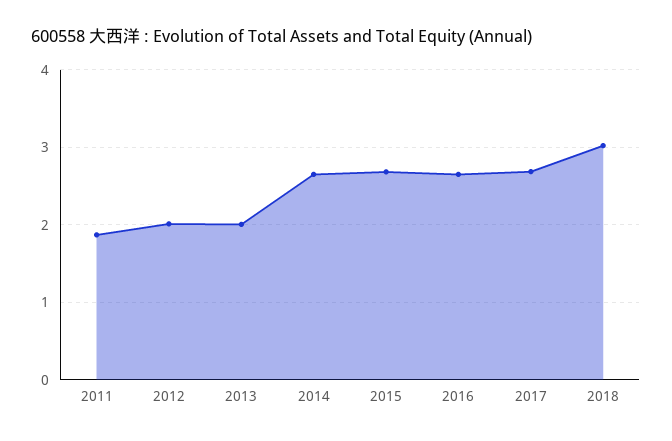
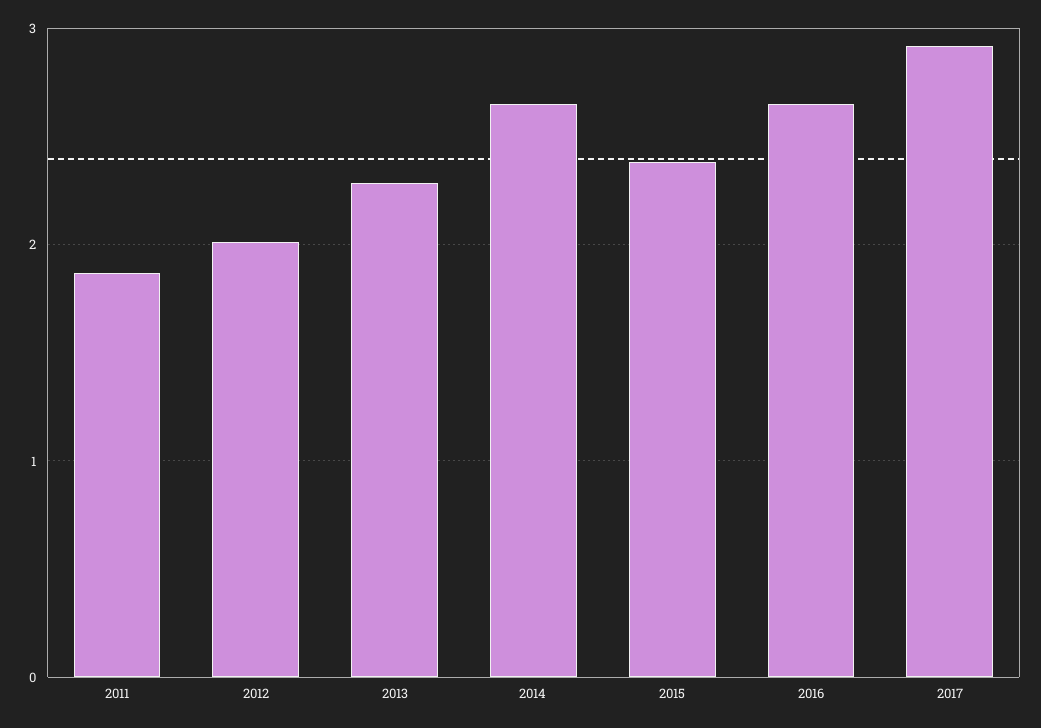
2013: 2 -> 2.3
2015: 2.7 -> 2.4
2017: 2.7 -> 2.9
2018: 3 -> none

